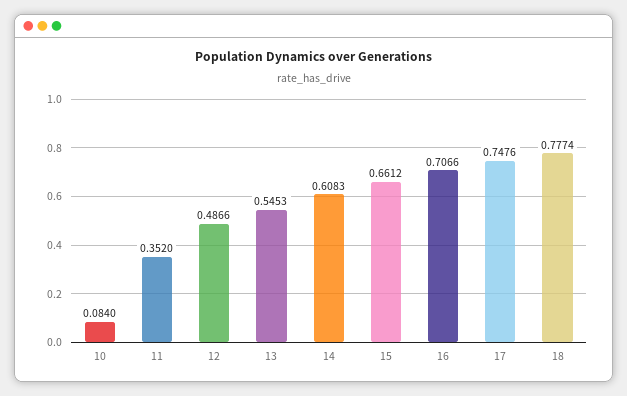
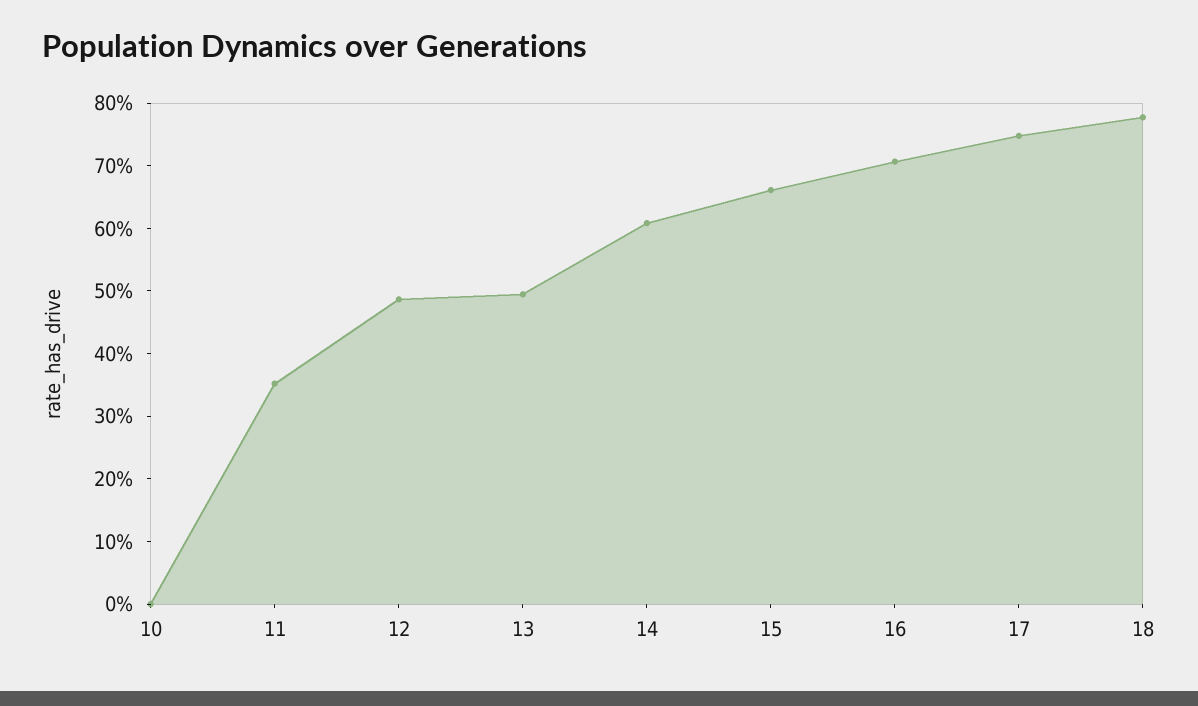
10: 0.084 -> 0
13: 0.5453 -> 0.5

